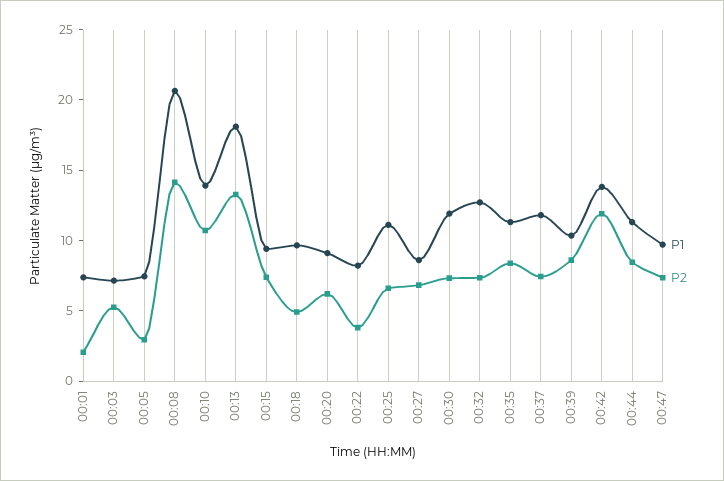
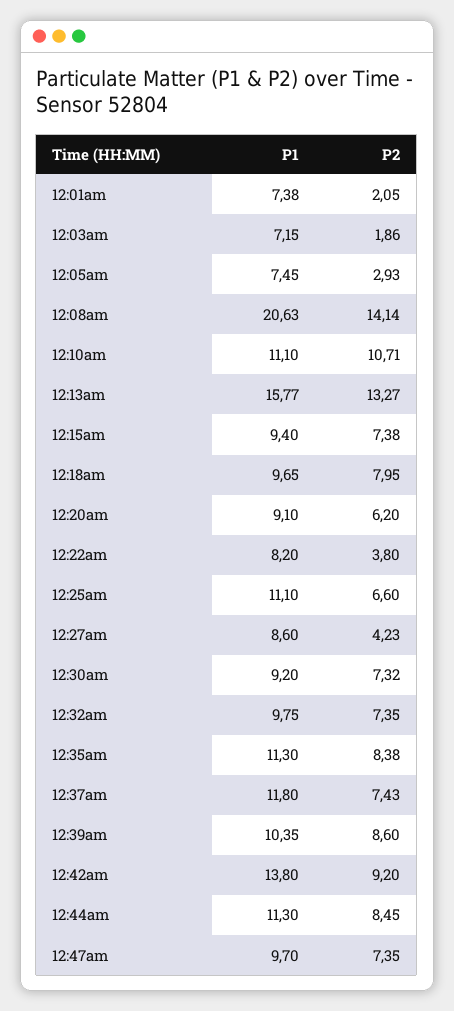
P2, 00:03: 5 -> 1.86
P1, 00:10: 14 -> 11.1
P1, 00:13: 18 -> 15.77
P2, 00:18: 5 -> 7.95
P2, 00:27: 7 -> 4.23
P1, 00:30: 12 -> 9.2
P1, 00:32: 13 -> 9.75
P2, 00:42: 12 -> 9.2

